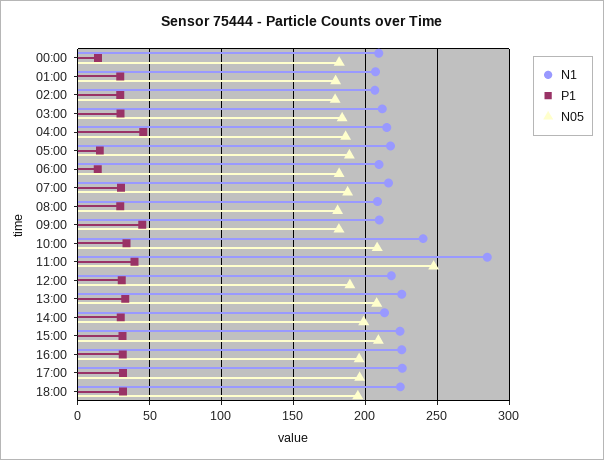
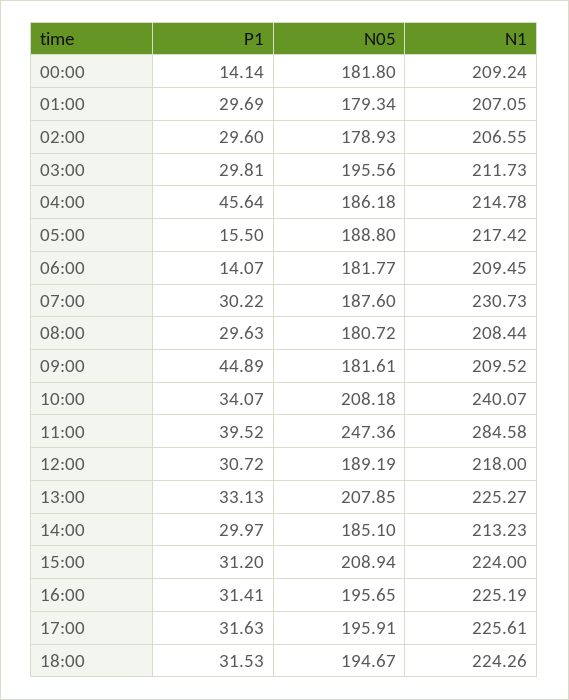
N05, 03:00: 185 -> 195.56
N1, 07:00: 215 -> 230.73
N05, 14:00: 200 -> 185.1

